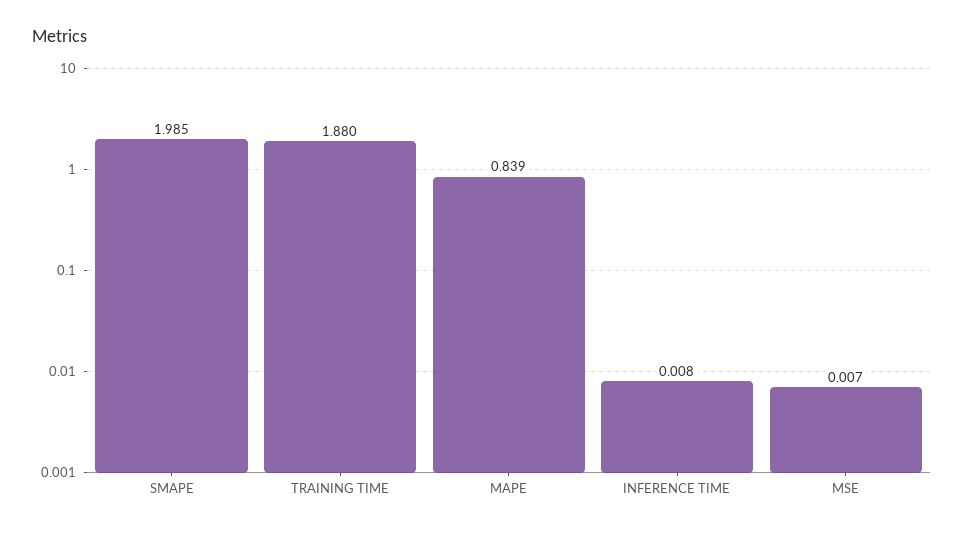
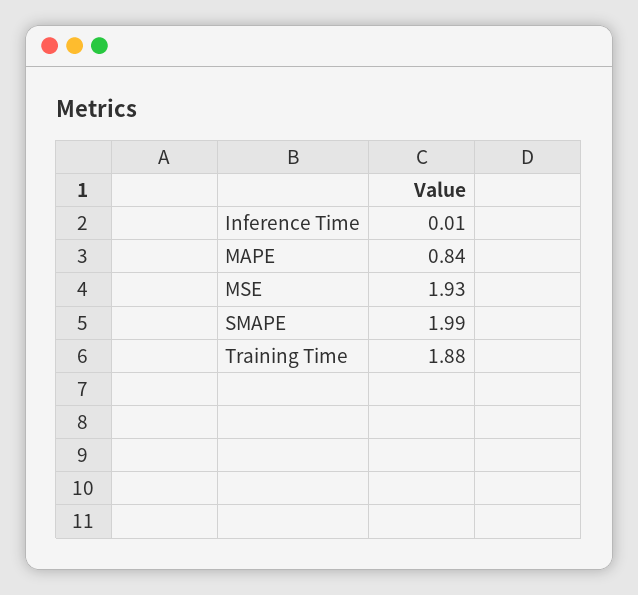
MSE: 0.007 -> 1.93

